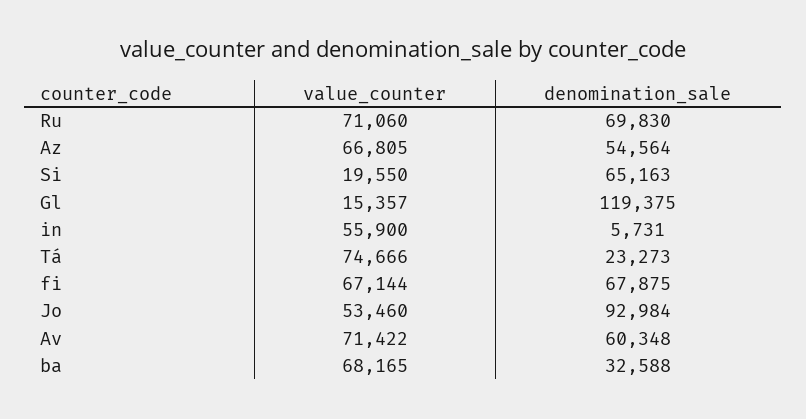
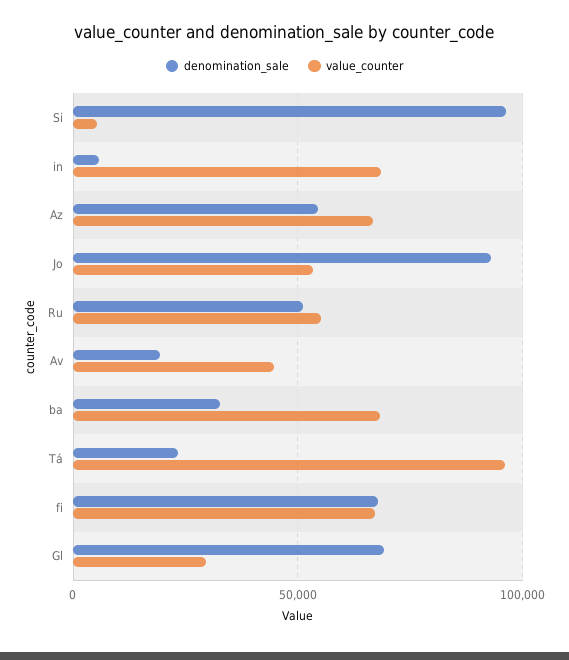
value_counter, Ru: 71060 -> 55000
denomination_sale, Ru: 69830 -> 50000
value_counter, Si: 19550 -> 5000
denomination_sale, Si: 65163 -> 95000
value_counter, Gl: 15357 -> 30000
denomination_sale, Gl: 119375 -> 70000
value_counter, in: 55900 -> 70000
value_counter, Tá: 74666 -> 95000
value_counter, Av: 71422 -> 45000
denomination_sale, Av: 60348 -> 20000

